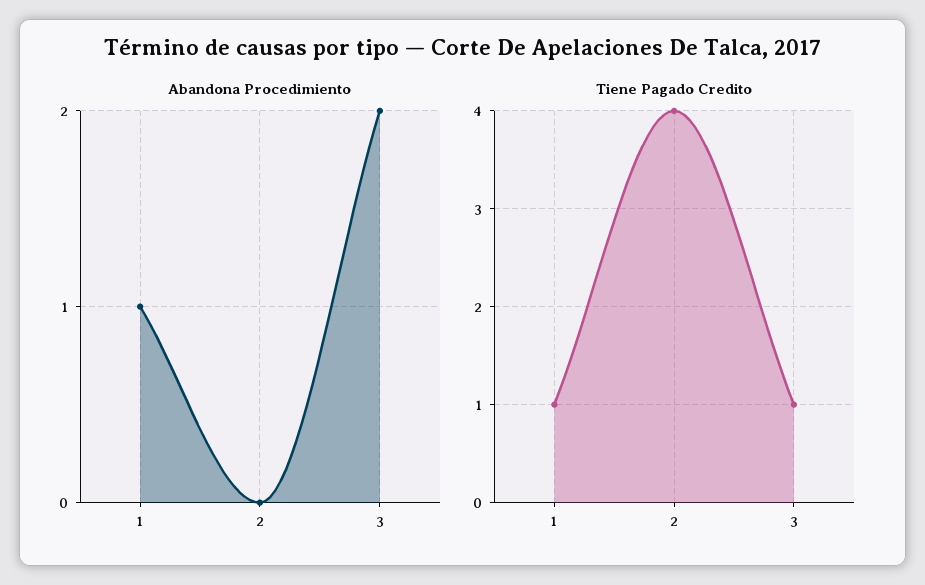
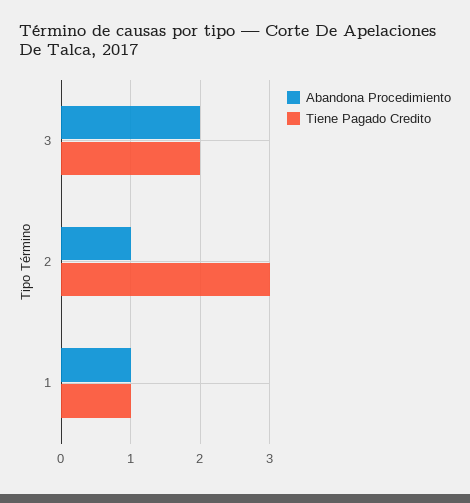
Abandona Procedimiento, 2: 0 -> 1
Tiene Pagado Credito, 2: 4 -> 3
Tiene Pagado Credito, 3: 1 -> 2

